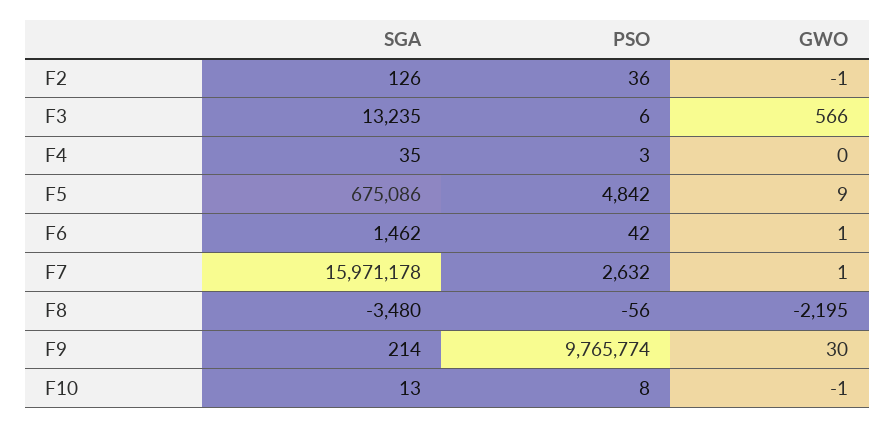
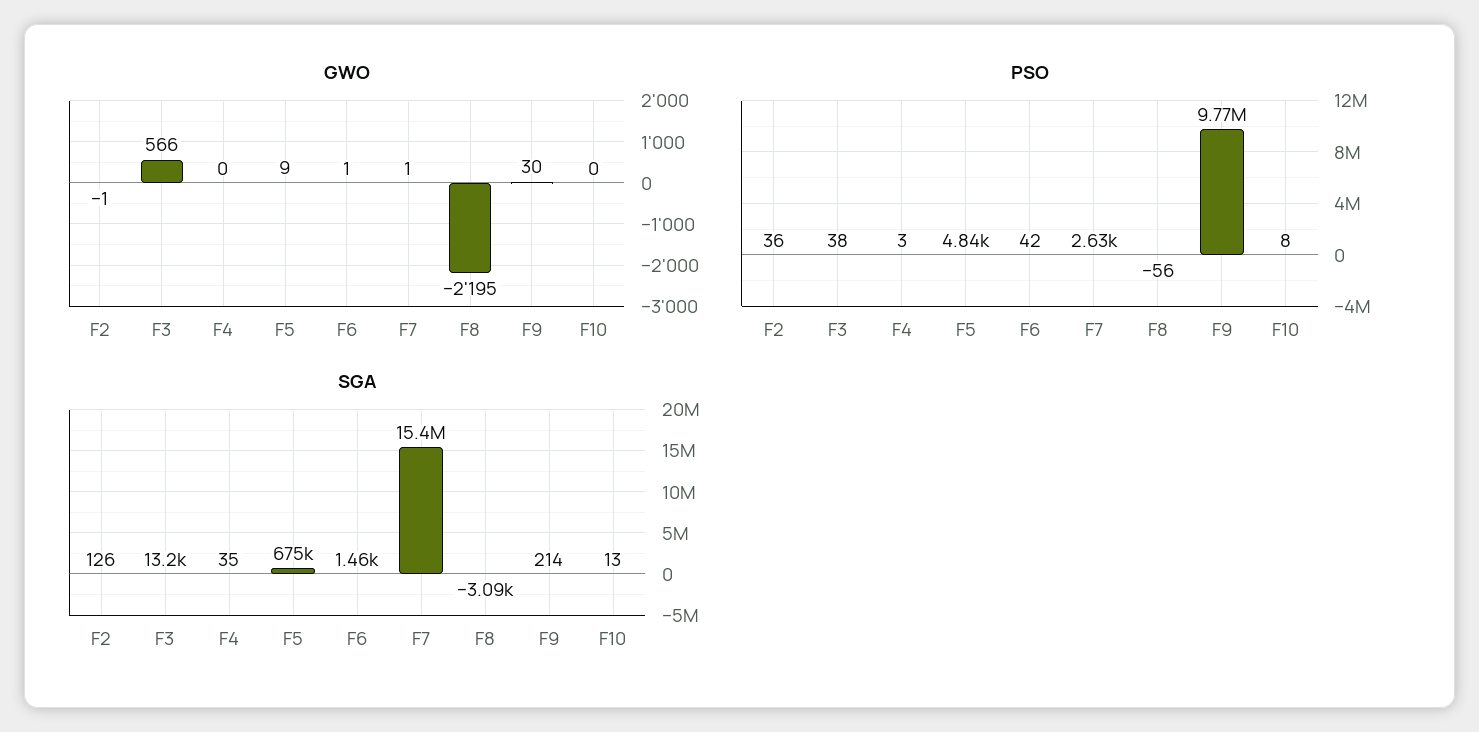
PSO, F3: 6 -> 38
SGA, F7: 15971178 -> 15400000
SGA, F8: -3480 -> -3090
GWO, F10: -1 -> 0

